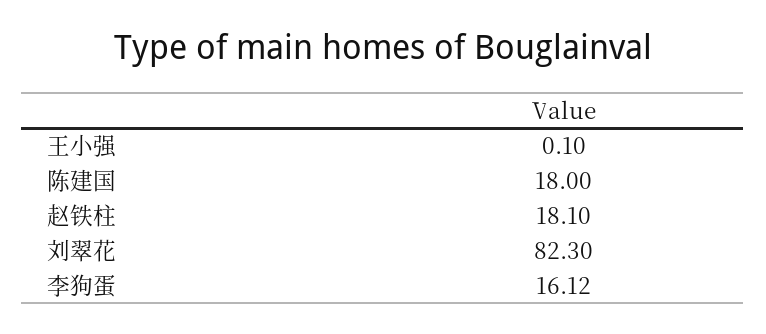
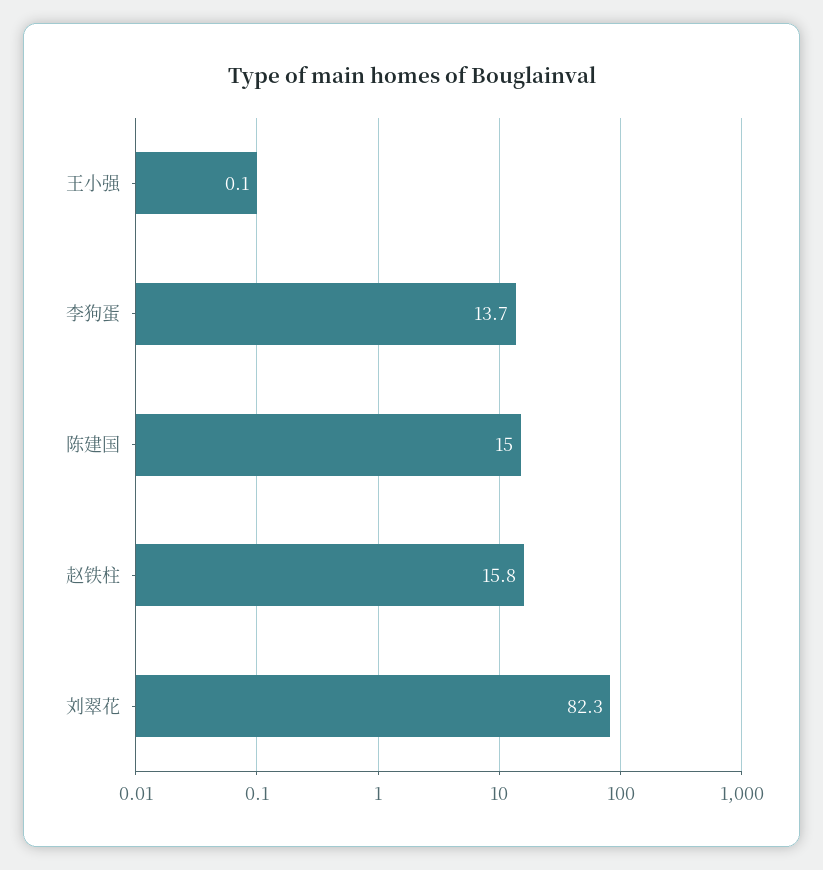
陈建国: 18 -> 15
赵铁柱: 18.1 -> 15.8
李狗蛋: 16.12 -> 13.7

